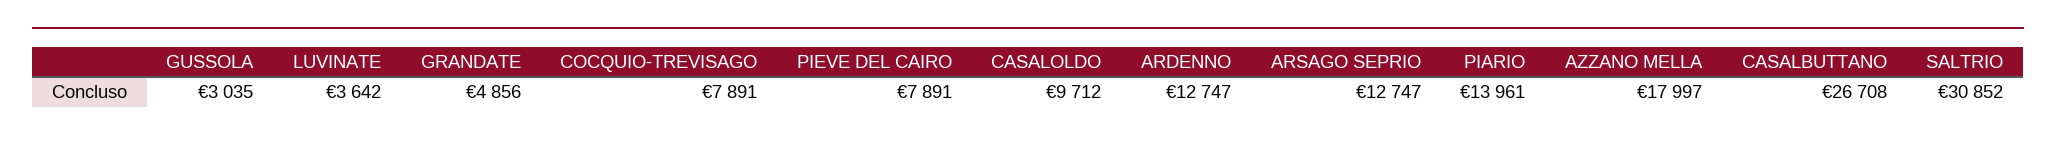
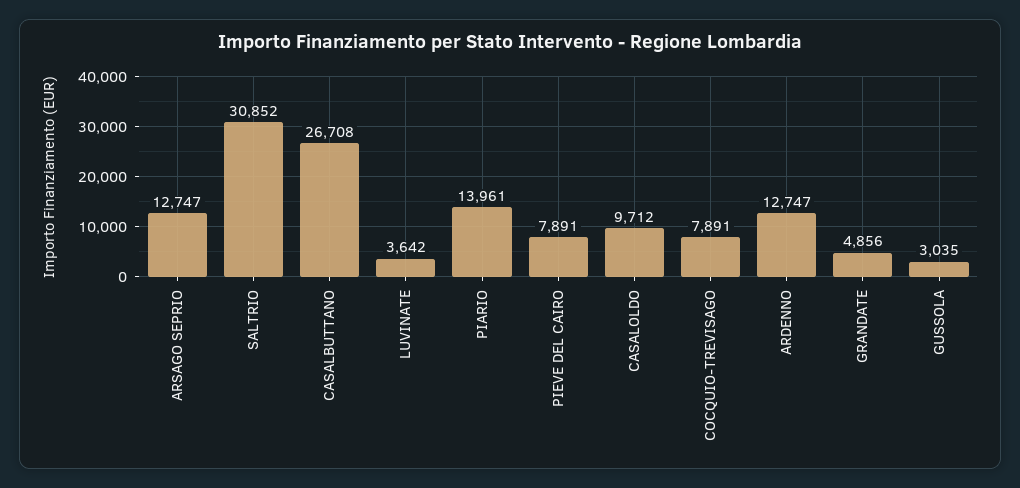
AZZANO MELLA: 17997 -> none

